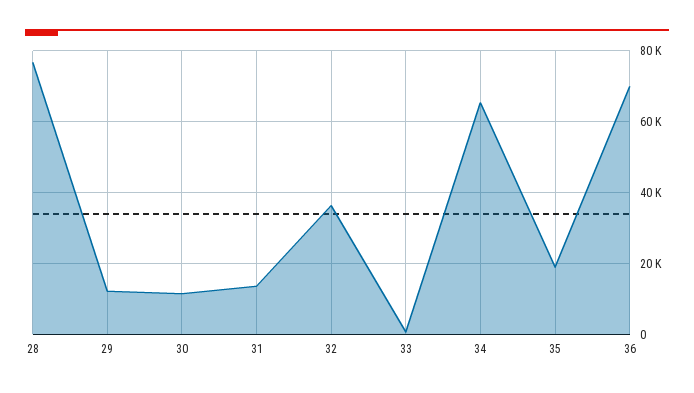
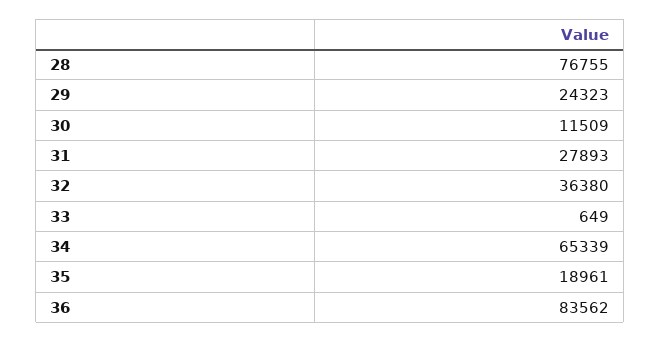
29: 12000 -> 24323
31: 14000 -> 27893
36: 70000 -> 83562

